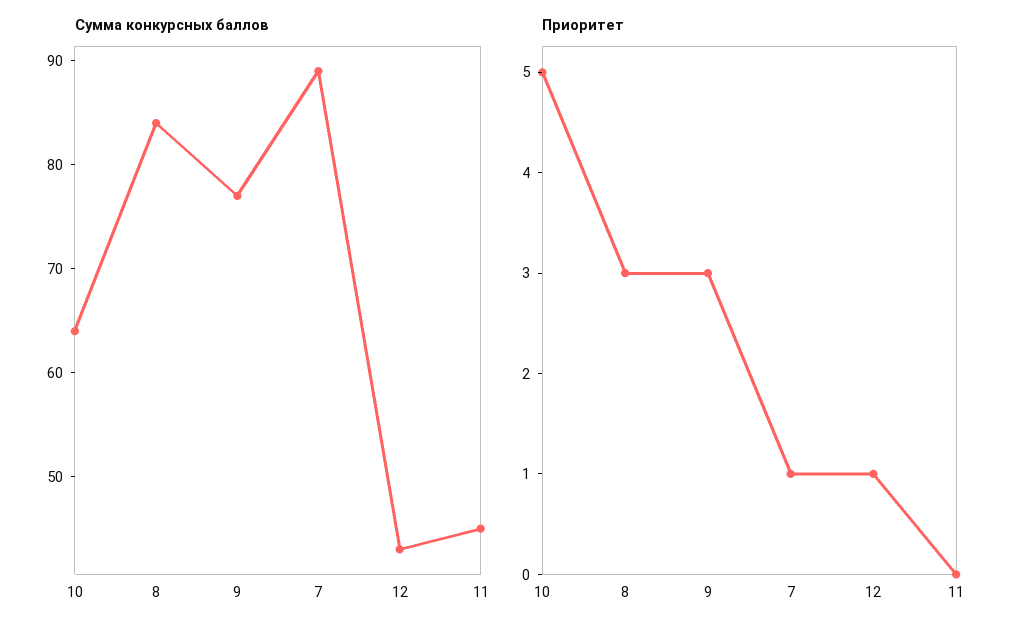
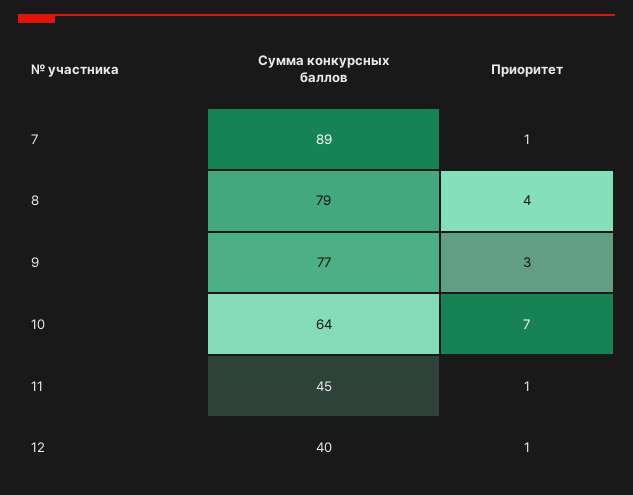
Сумма конкурсных баллов, 8: 84 -> 79
Сумма конкурсных баллов, 12: 43 -> 40
Приоритет, 10: 5 -> 7
Приоритет, 8: 3 -> 4
Приоритет, 11: 0 -> 1

